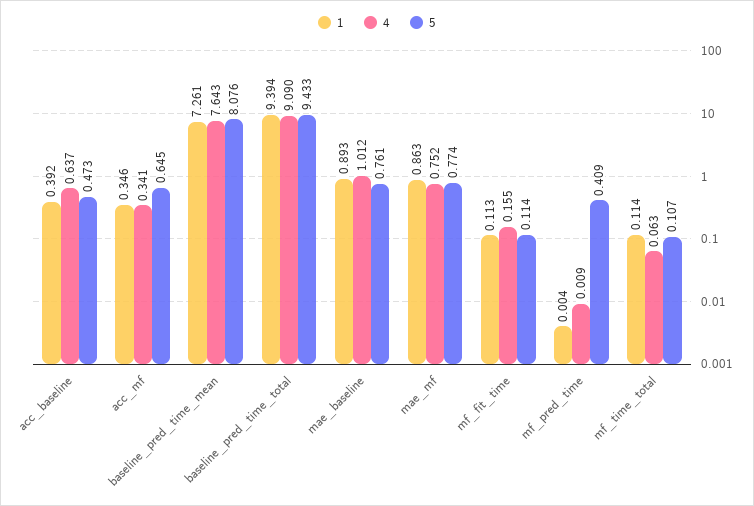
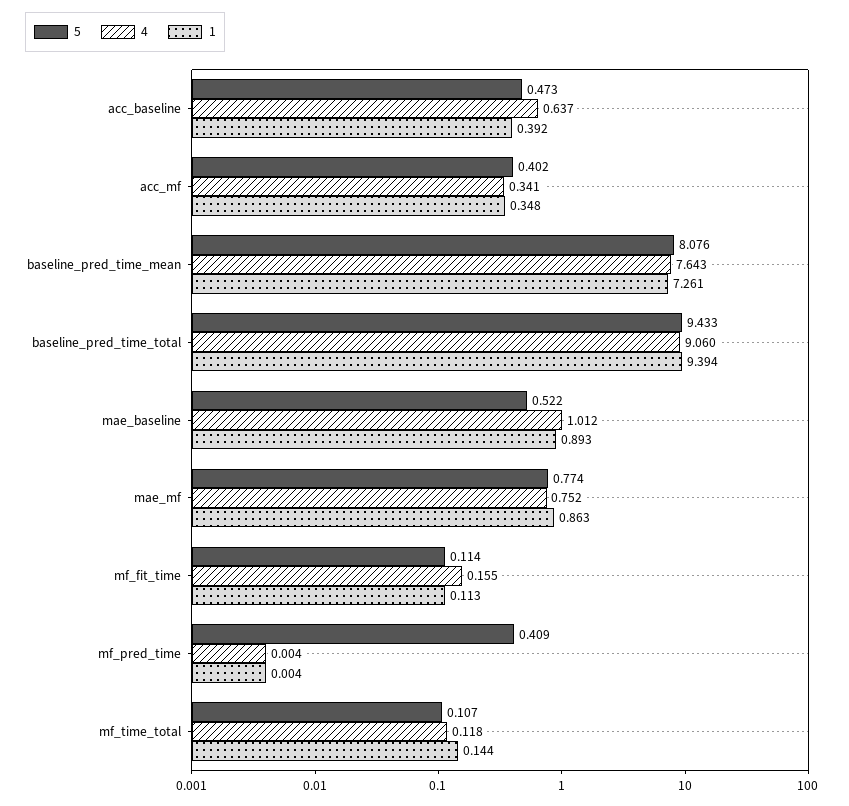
1, acc_mf: 0.346 -> 0.348
5, acc_mf: 0.645 -> 0.402
4, baseline_pred_time_total: 9.09 -> 9.06
5, mae_baseline: 0.761 -> 0.522
4, mf_pred_time: 0.009 -> 0.004
1, mf_time_total: 0.114 -> 0.144
4, mf_time_total: 0.063 -> 0.118

